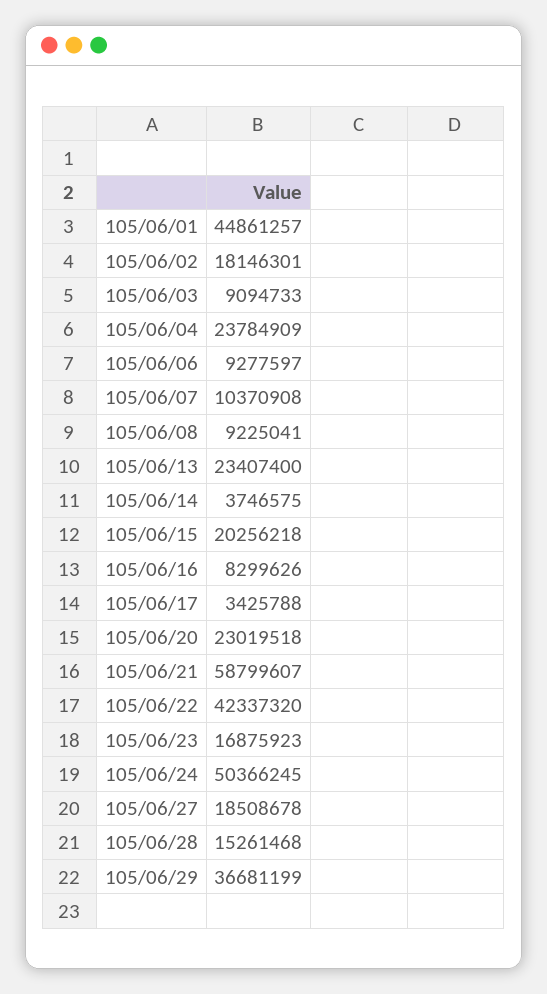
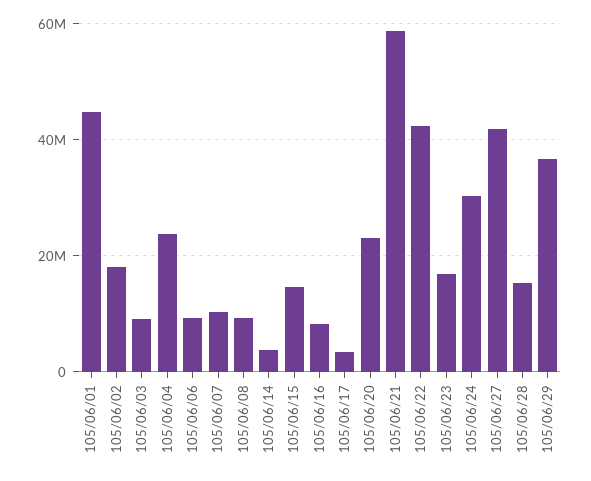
105/06/13: 23407400 -> none
105/06/15: 20256218 -> 14000000
105/06/24: 50366245 -> 30000000
105/06/27: 18508678 -> 42000000

